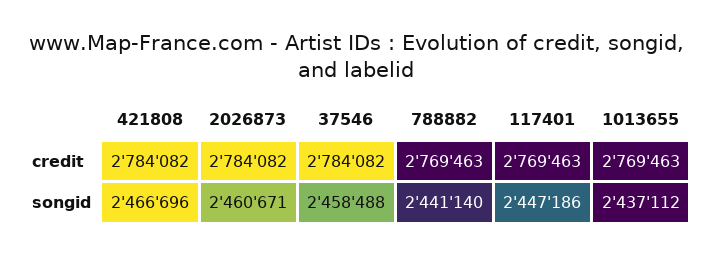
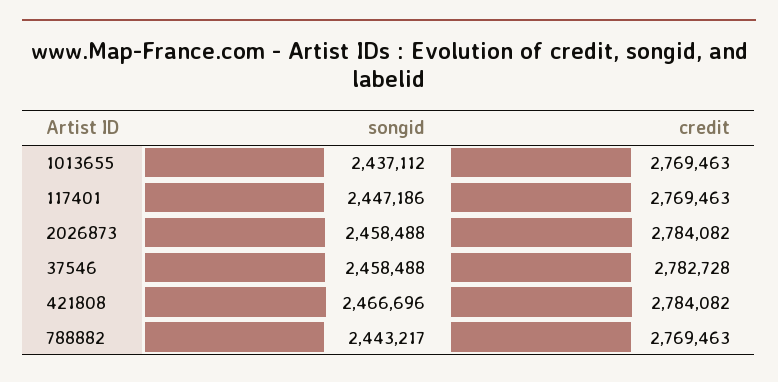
37546, credit: 2784082 -> 2782728
2026873, songid: 2460671 -> 2458488
788882, songid: 2441140 -> 2443217

